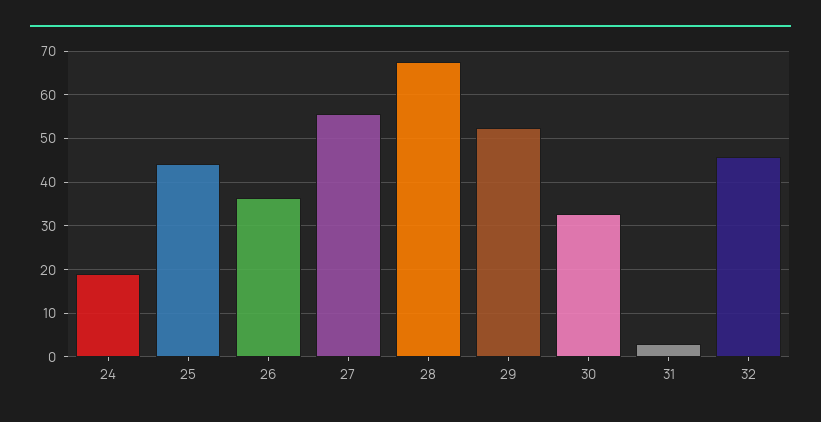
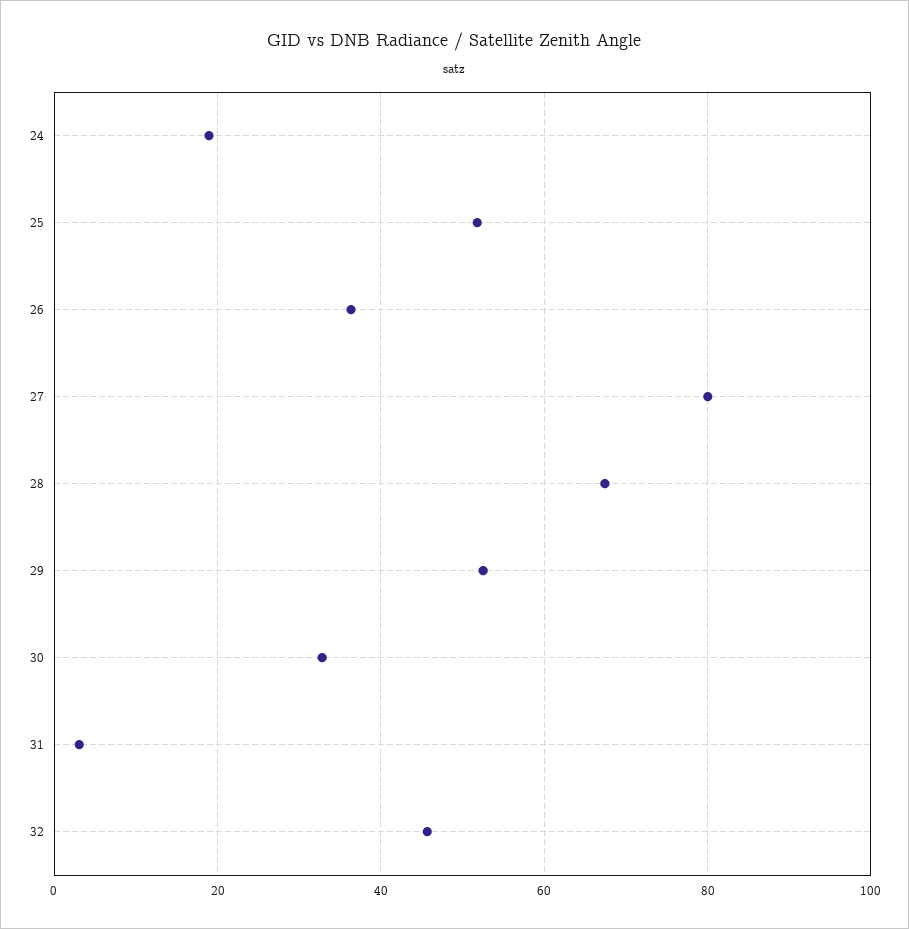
25: 44 -> 52
27: 56 -> 80

